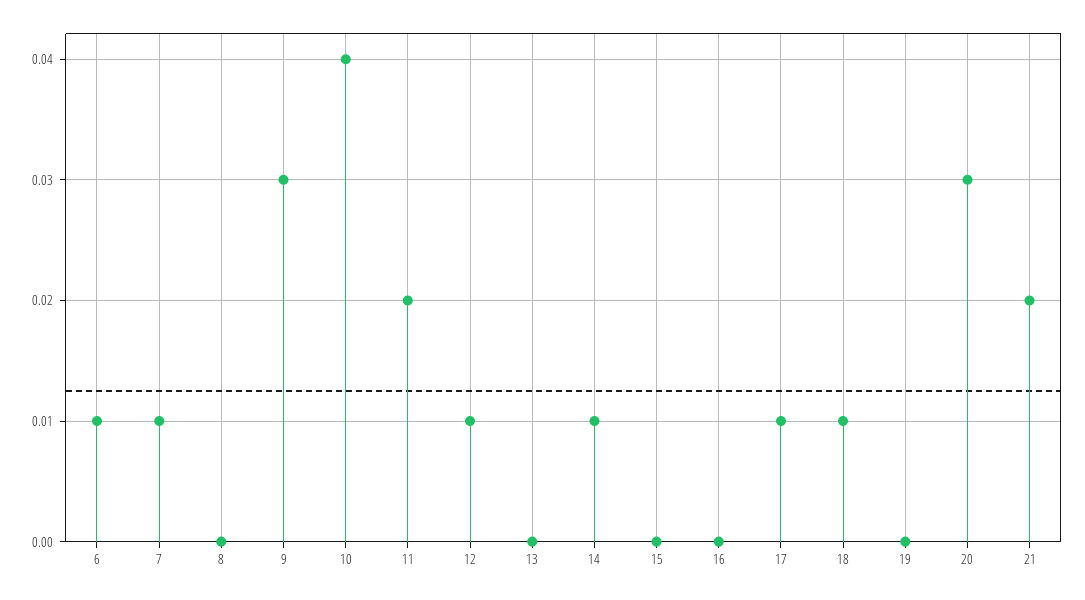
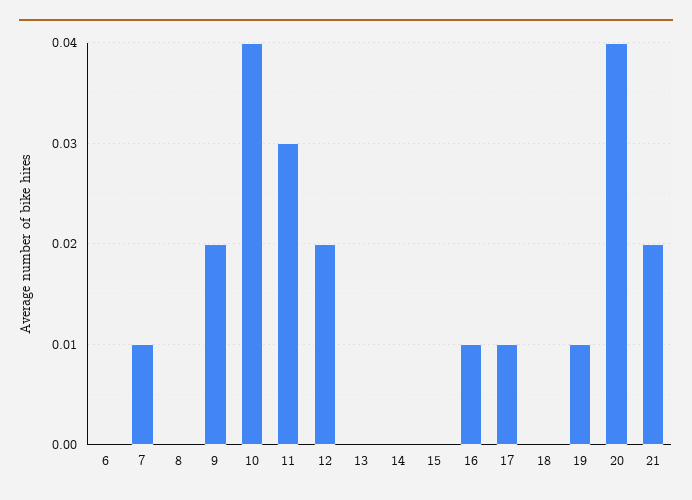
6: 0.01 -> 0
9: 0.03 -> 0.02
11: 0.02 -> 0.03
12: 0.01 -> 0.02
14: 0.01 -> 0
16: 0 -> 0.01
18: 0.01 -> 0
19: 0 -> 0.01
20: 0.03 -> 0.04

